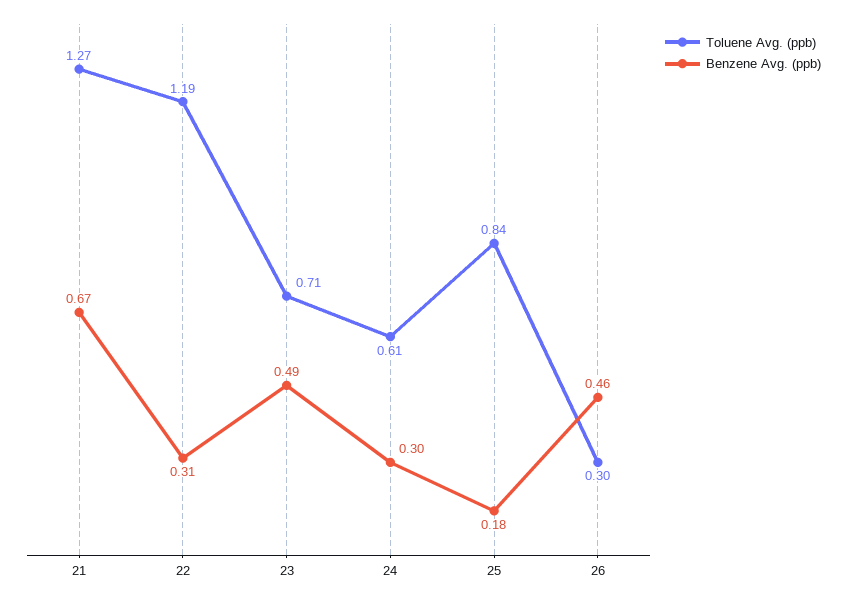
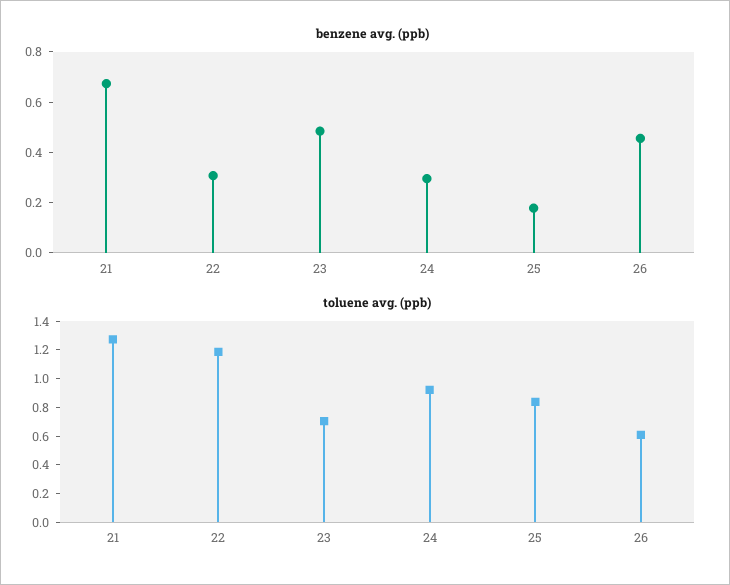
Toluene Avg. (ppb), 24: 0.61 -> 0.9
Toluene Avg. (ppb), 26: 0.3 -> 0.6

